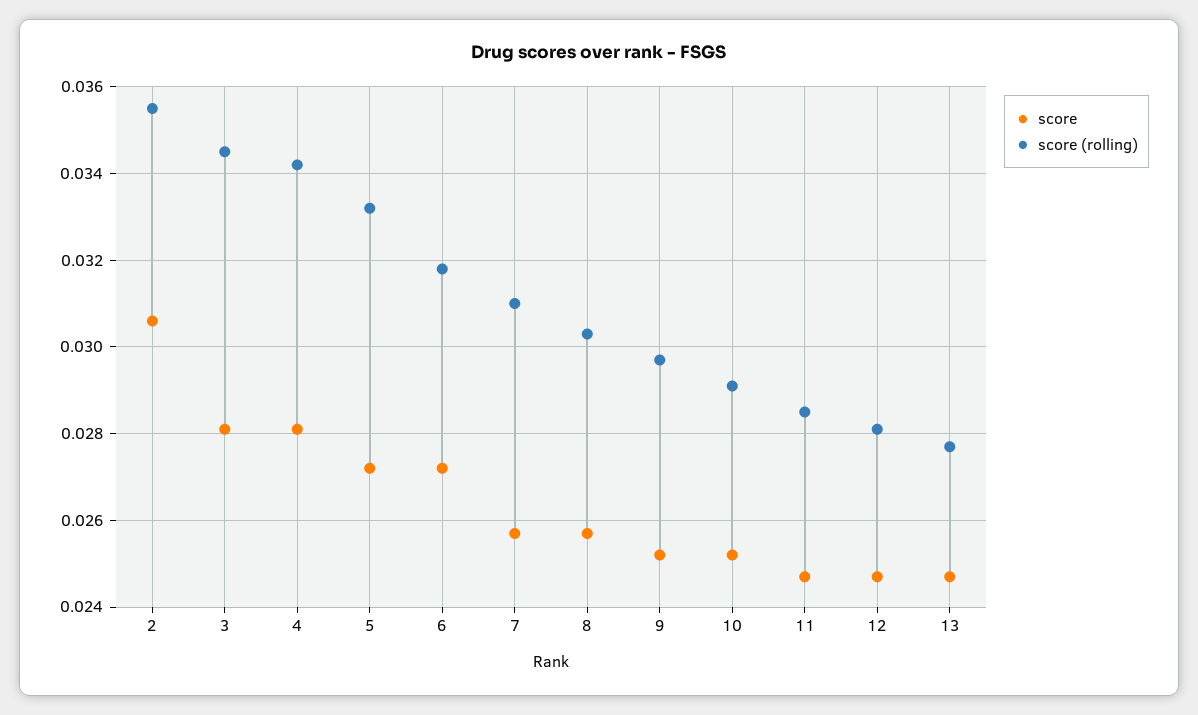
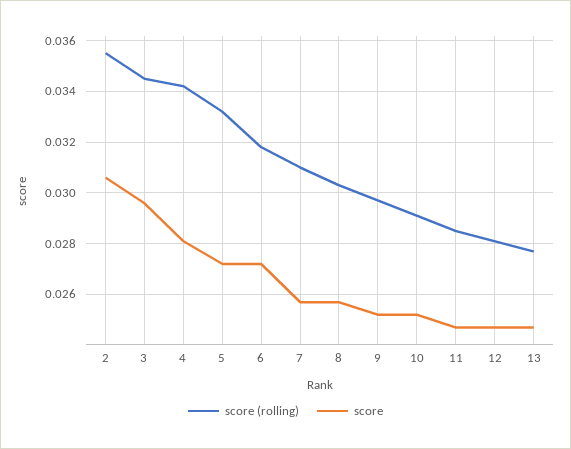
score, 3: 0.028 -> 0.0295

